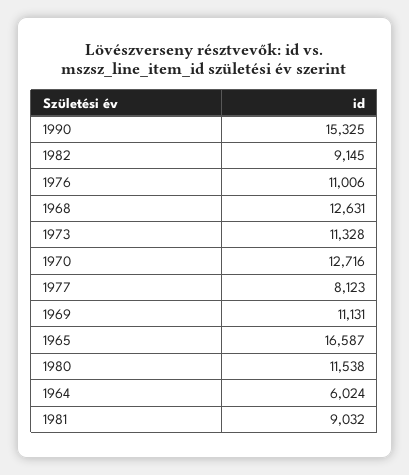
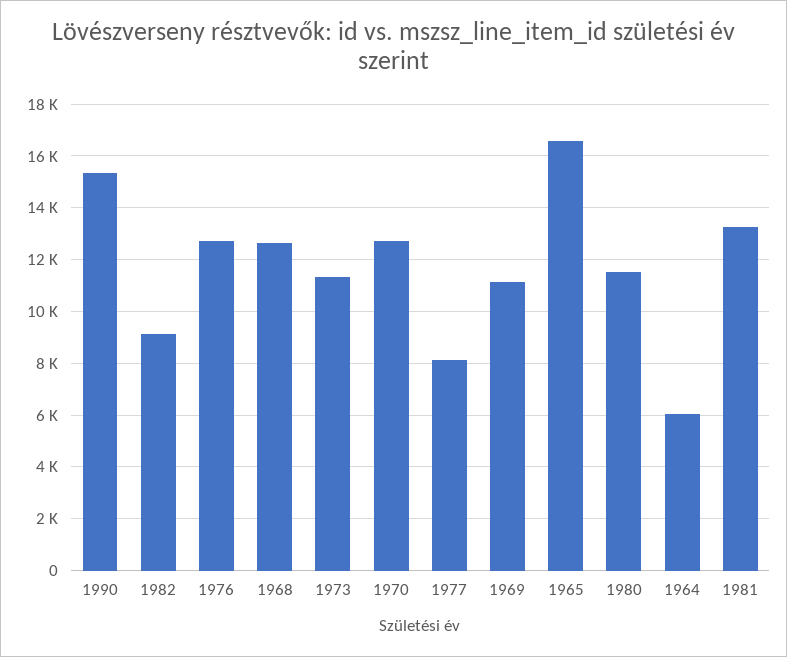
1976: 11006 -> 12750
1981: 9032 -> 13250

